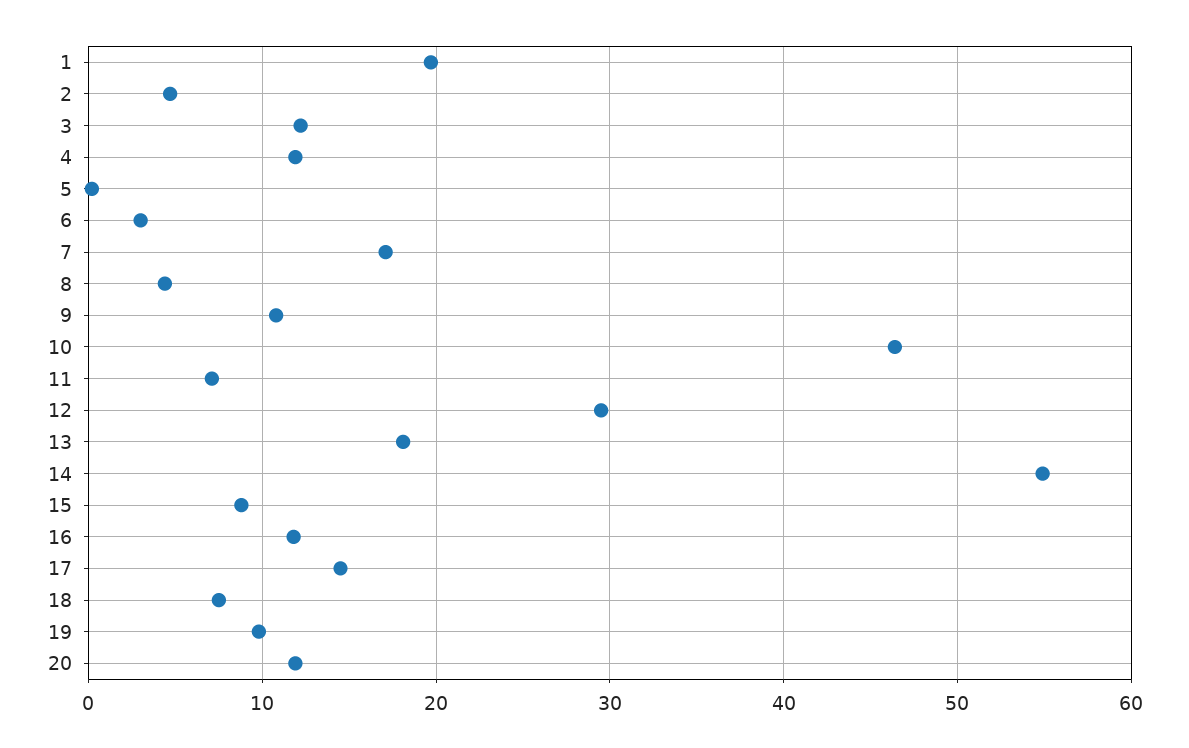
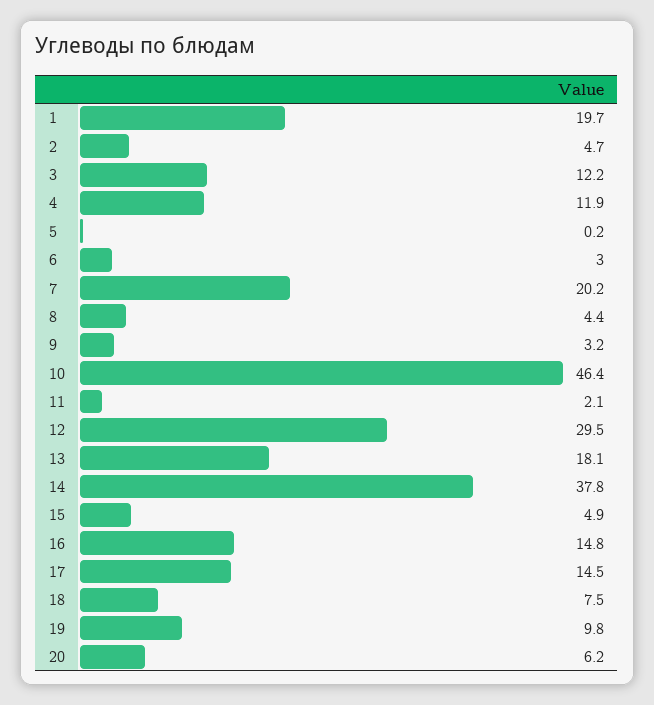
7: 17 -> 20.2
9: 11 -> 3.2
11: 7 -> 2.1
14: 55 -> 37.8
15: 9 -> 4.9
16: 12 -> 14.8
20: 12 -> 6.2

